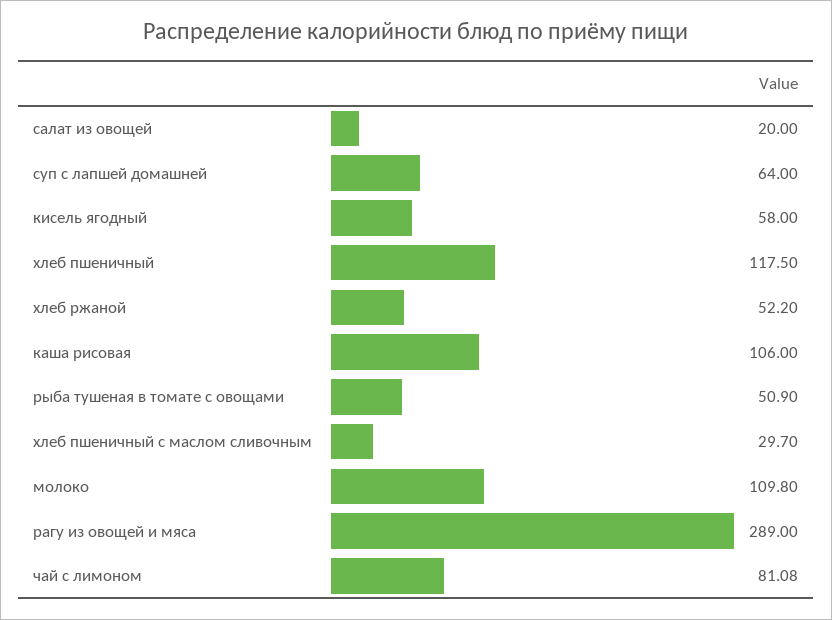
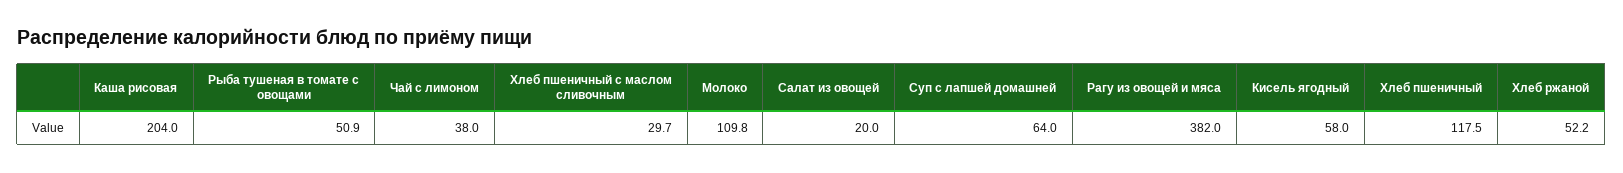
каша рисовая: 106 -> 204
рагу из овощей и мяса: 289 -> 382
чай с лимоном: 81.08 -> 38

